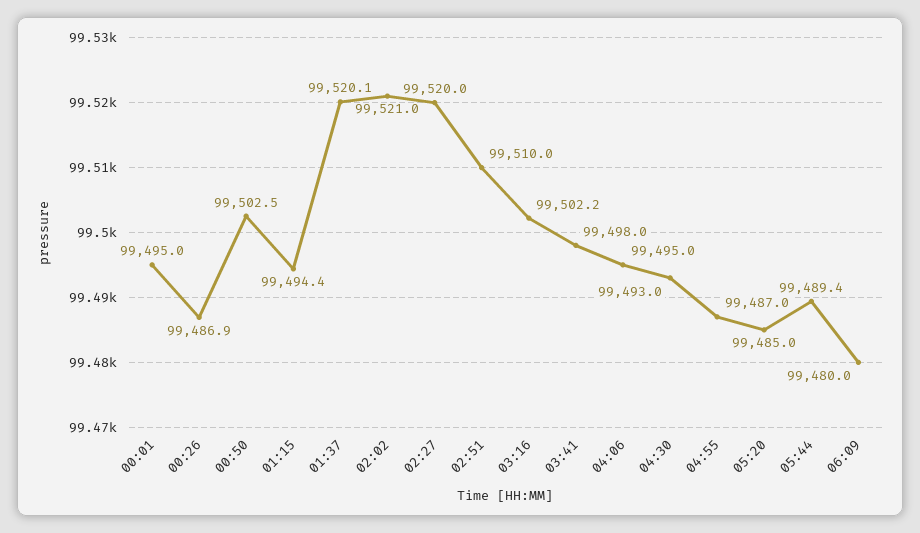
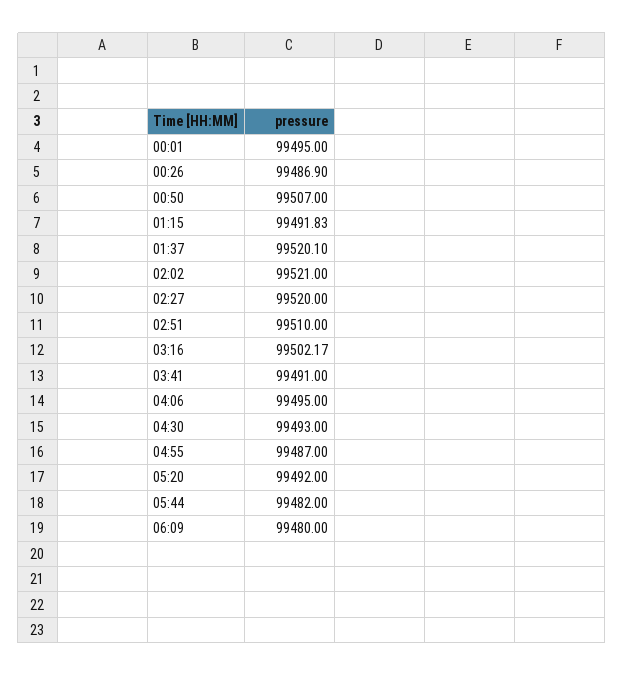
00:50: 99502.5 -> 99507
01:15: 99494.4 -> 99491.83
03:41: 99498 -> 99491
05:20: 99485 -> 99492
05:44: 99489.4 -> 99482

